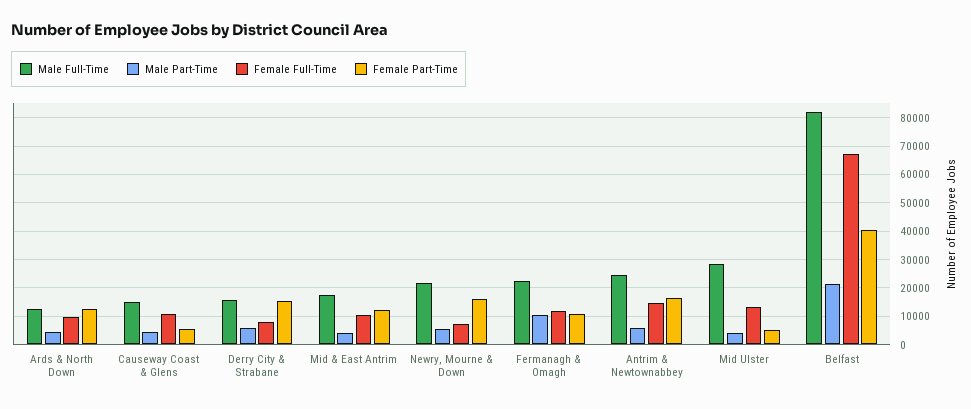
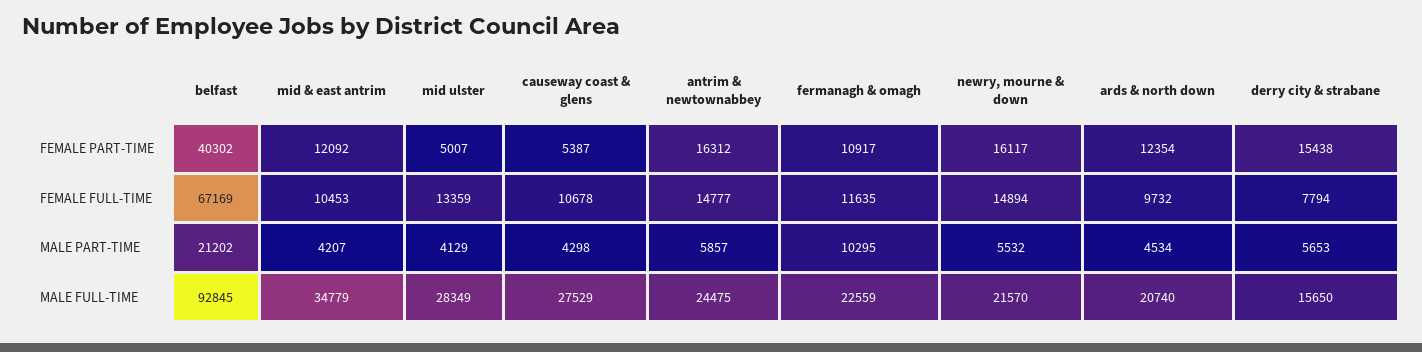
Male Full-Time, Ards & North Down: 12500 -> 20740
Male Full-Time, Causeway Coast & Glens: 15000 -> 27529
Male Full-Time, Mid & East Antrim: 17500 -> 34779
Female Full-Time, Newry, Mourne & Down: 7500 -> 14894
Male Full-Time, Belfast: 82500 -> 92845

